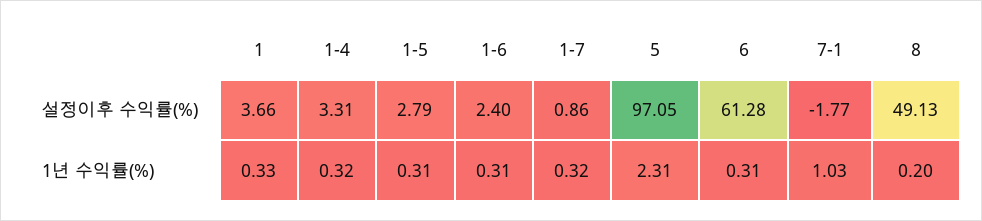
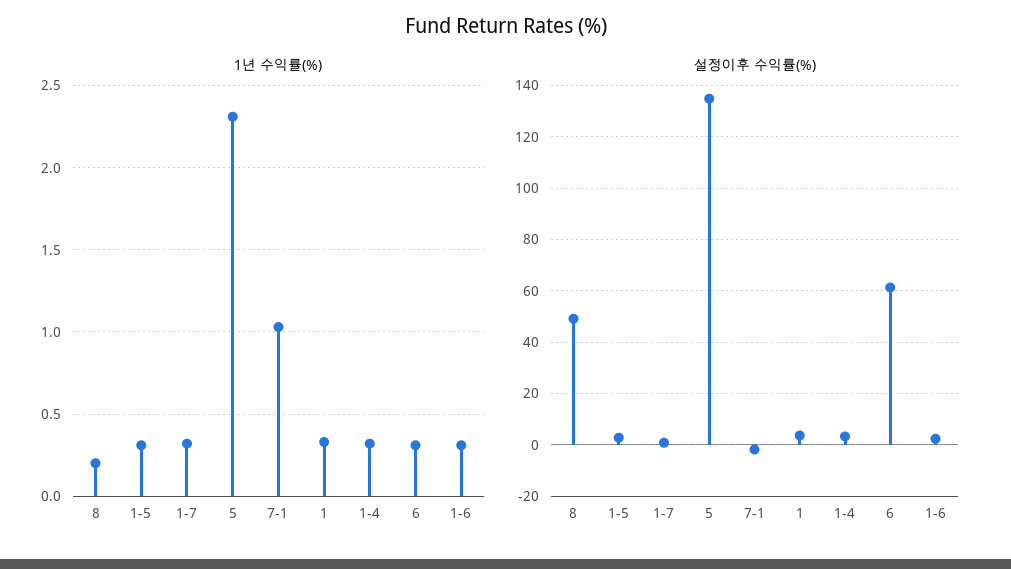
설정이후 수익률(%), 5: 97.05 -> 135

